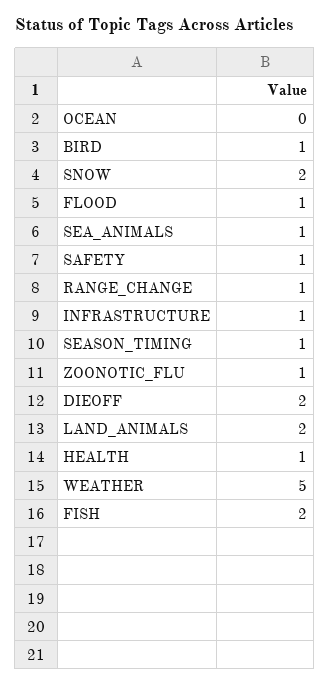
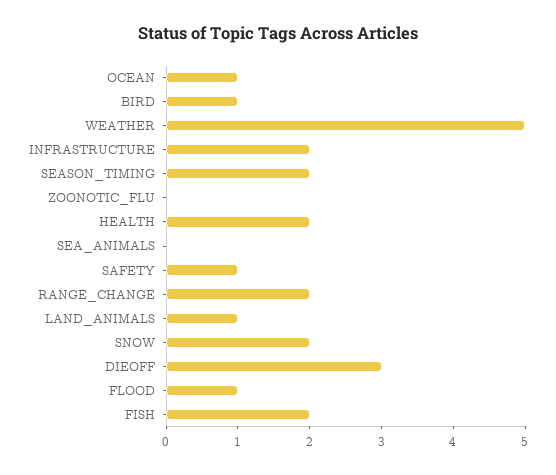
OCEAN: 0 -> 1
SEA_ANIMALS: 1 -> 0
RANGE_CHANGE: 1 -> 2
INFRASTRUCTURE: 1 -> 2
SEASON_TIMING: 1 -> 2
ZOONOTIC_FLU: 1 -> 0
DIEOFF: 2 -> 3
LAND_ANIMALS: 2 -> 1
HEALTH: 1 -> 2

